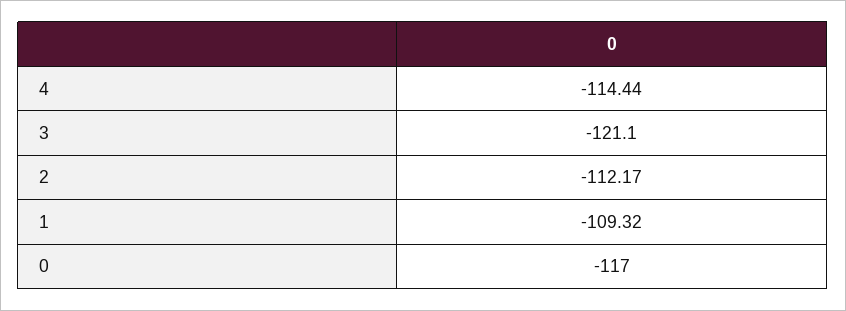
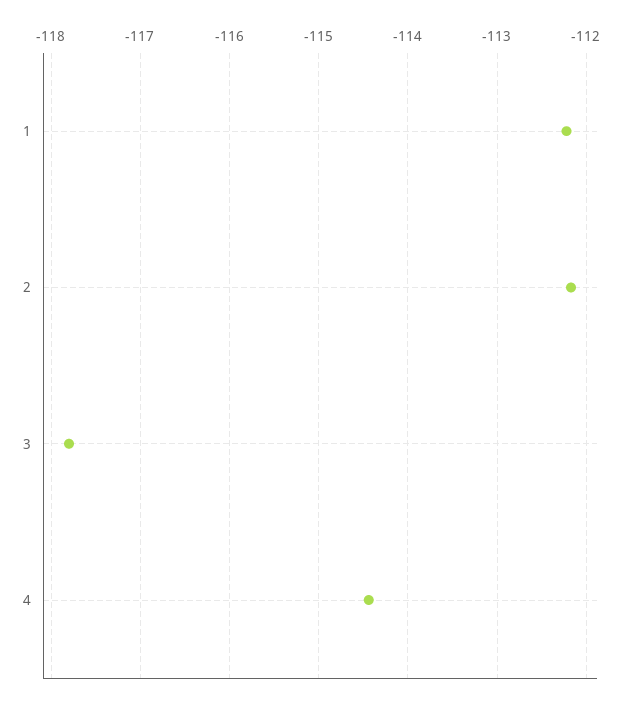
3: -121.1 -> -117.8
1: -109.32 -> -112.2
0: -117 -> none

